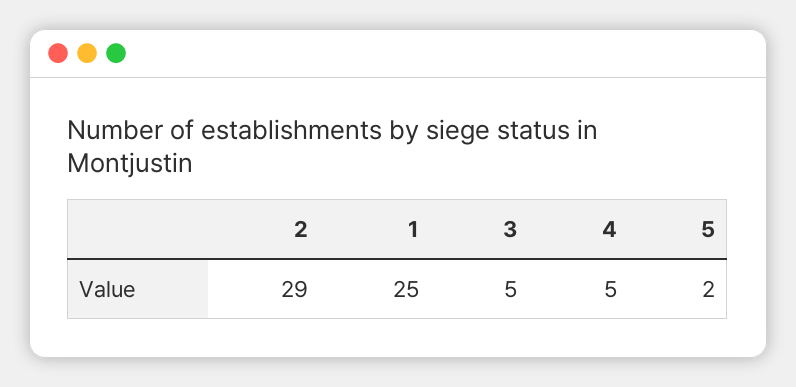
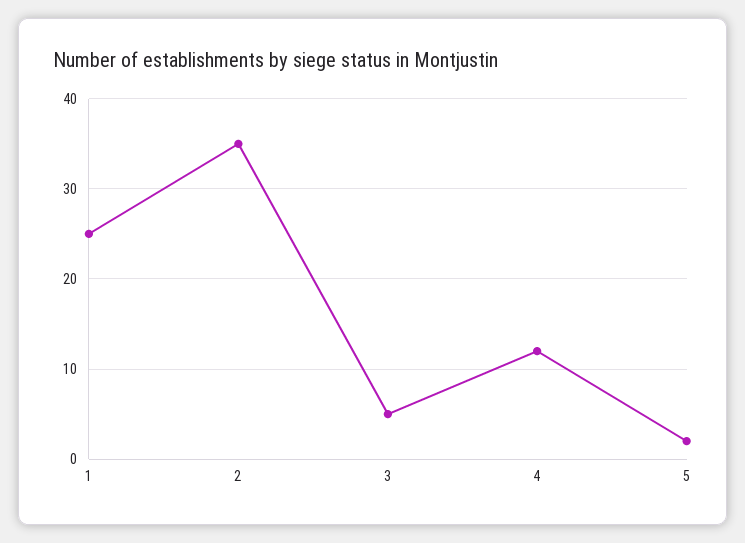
2: 29 -> 35
4: 5 -> 12

